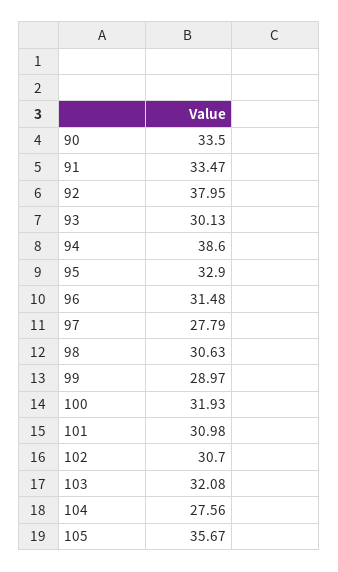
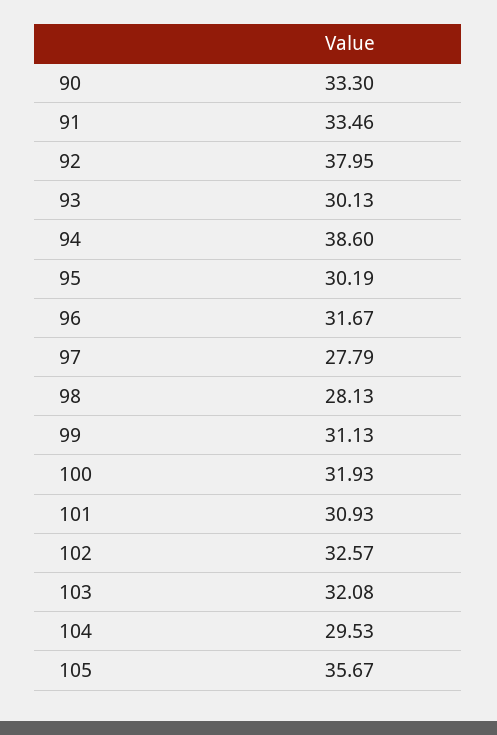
90: 33.5 -> 33.3
91: 33.47 -> 33.46
95: 32.9 -> 30.19
96: 31.48 -> 31.67
98: 30.63 -> 28.13
99: 28.97 -> 31.13
101: 30.98 -> 30.93
102: 30.7 -> 32.57
104: 27.56 -> 29.53

